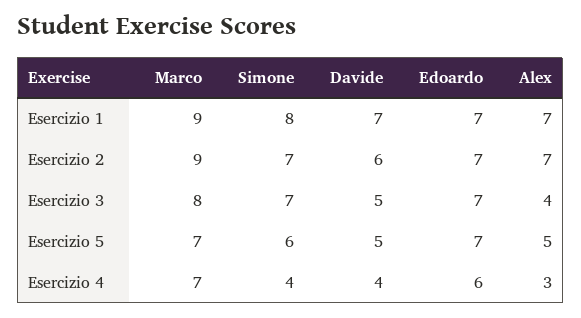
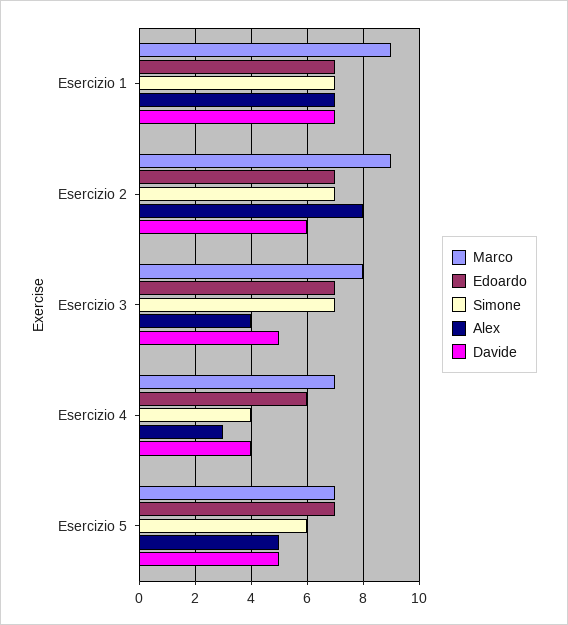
Simone, Esercizio 1: 8 -> 7
Alex, Esercizio 2: 7 -> 8

